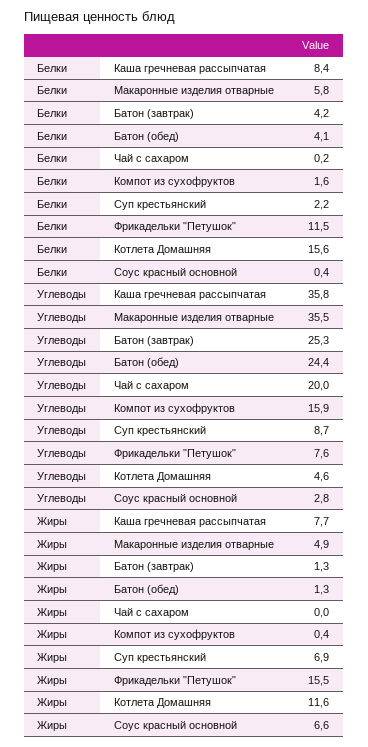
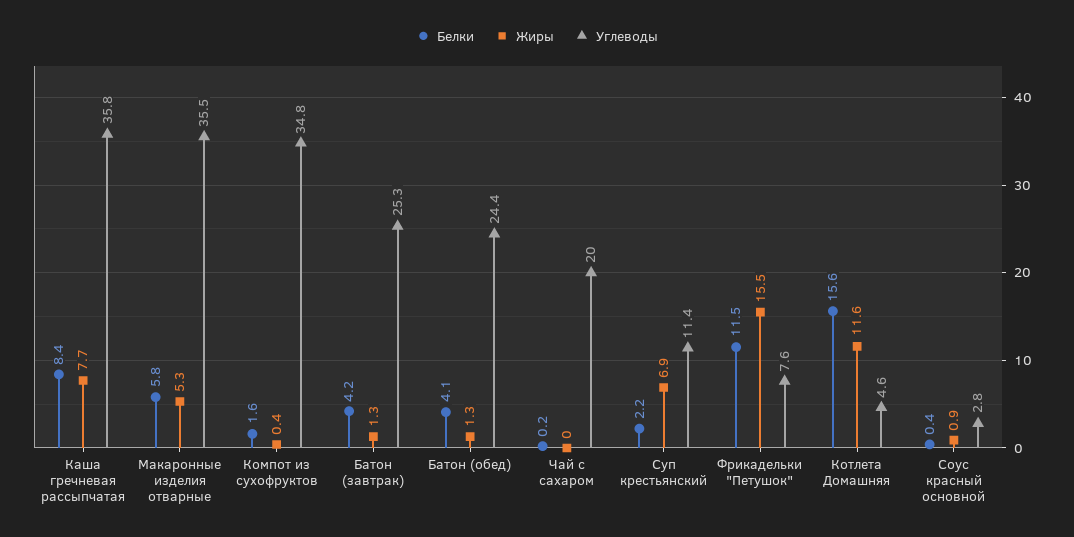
Углеводы, Компот из сухофруктов: 15.9 -> 34.8
Углеводы, Суп крестьянский: 8.7 -> 11.4
Жиры, Макаронные изделия отварные: 4.9 -> 5.3
Жиры, Соус красный основной: 6.6 -> 0.9

